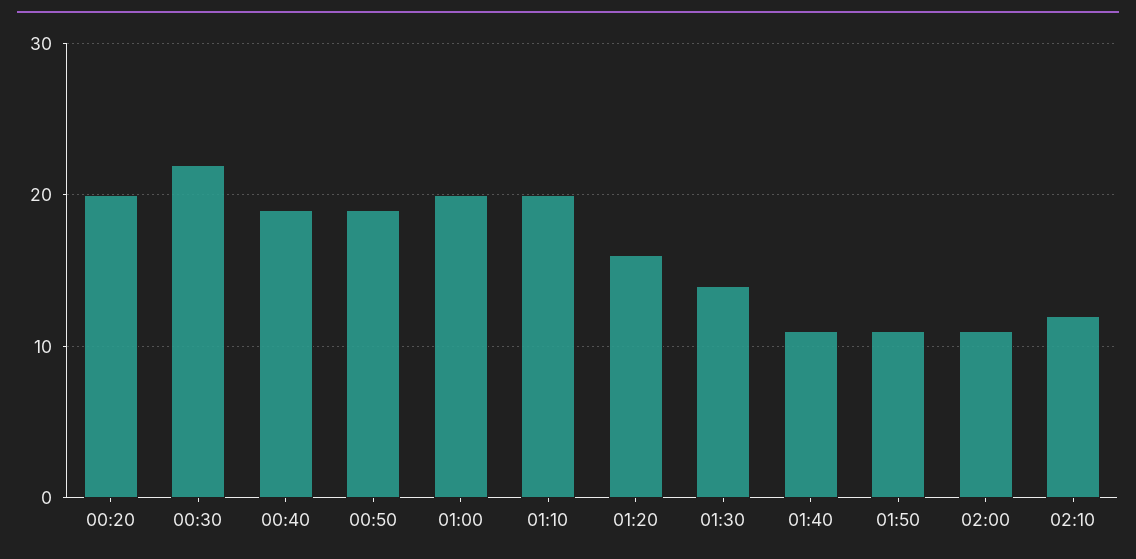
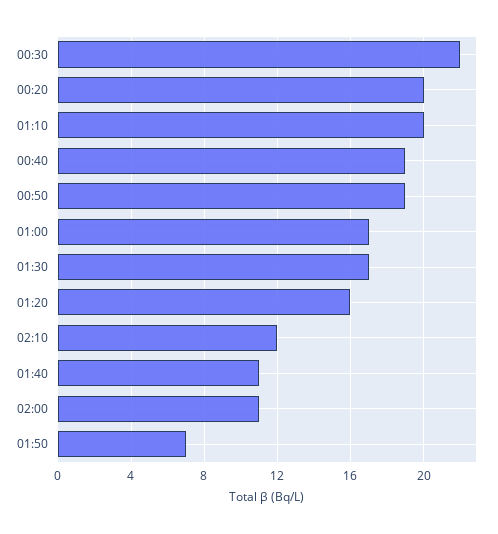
01:00: 20 -> 17
01:30: 14 -> 17
01:50: 11 -> 7

